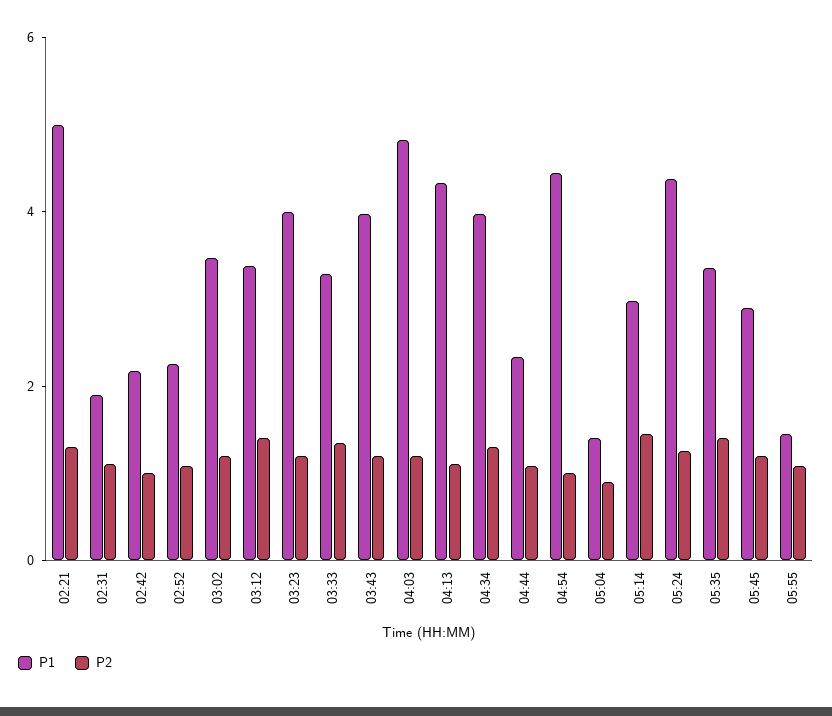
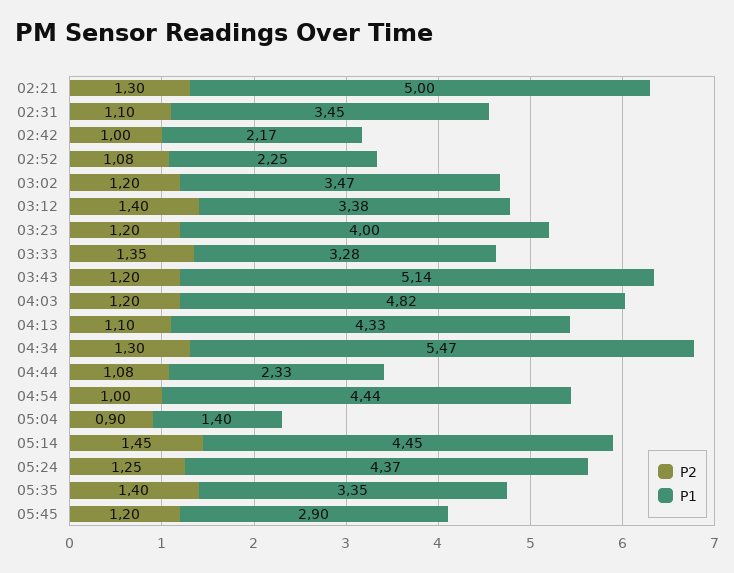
P1, 02:31: 2 -> 3.45
P1, 03:43: 4 -> 5.14
P1, 04:34: 4 -> 5.47
P1, 05:14: 3 -> 4.45
P1, 05:55: 1.5 -> none
P2, 05:55: 1 -> none

